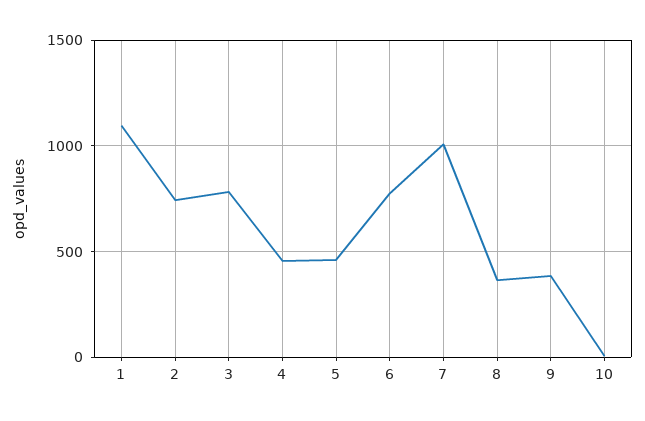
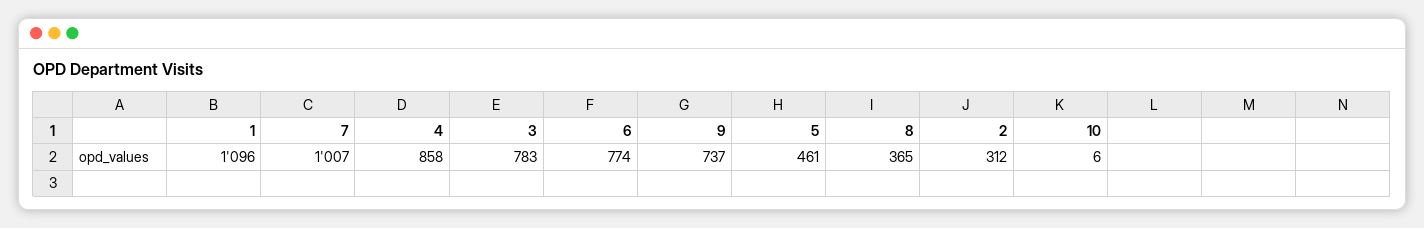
2: 750 -> 312
4: 450 -> 858
9: 400 -> 737

